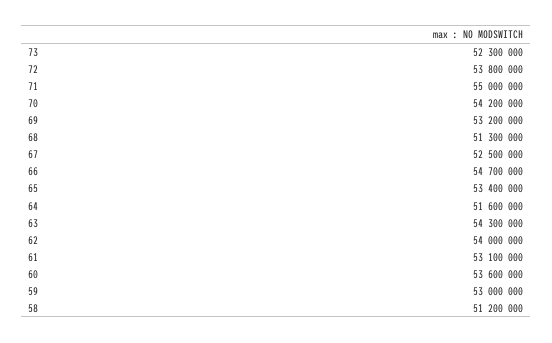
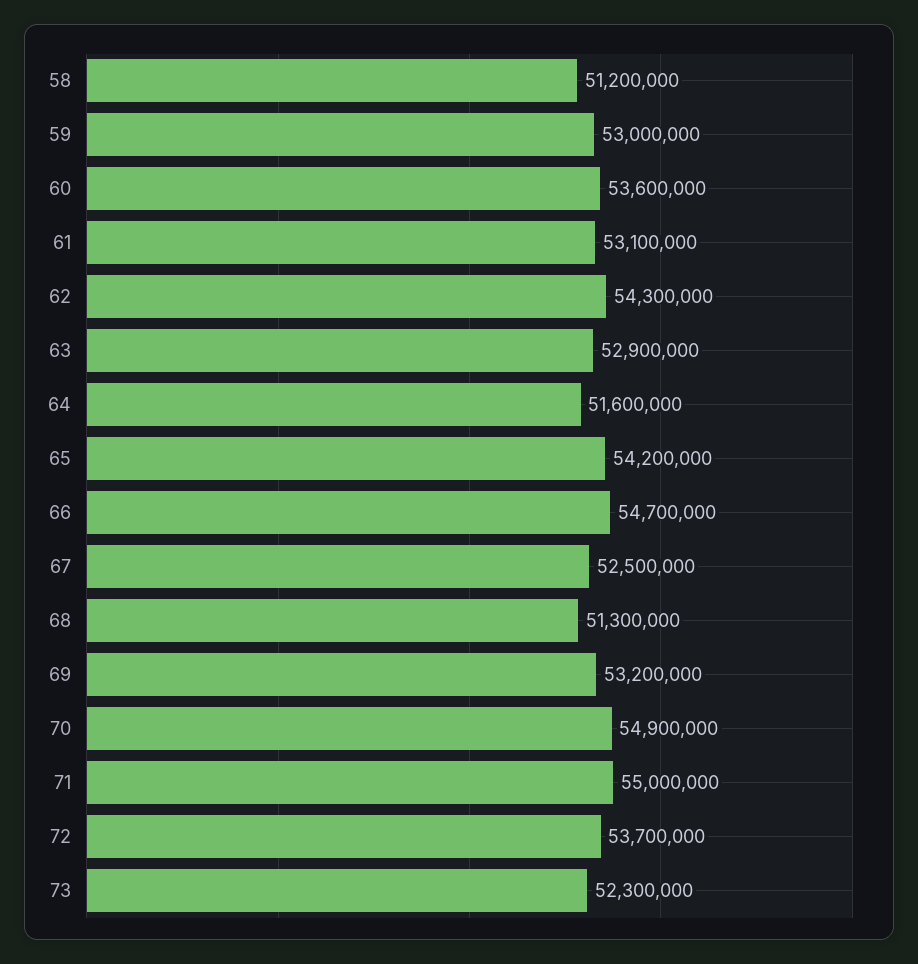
72: 53800000 -> 53700000
70: 54200000 -> 54900000
65: 53400000 -> 54200000
63: 54300000 -> 52900000
62: 54000000 -> 54300000

